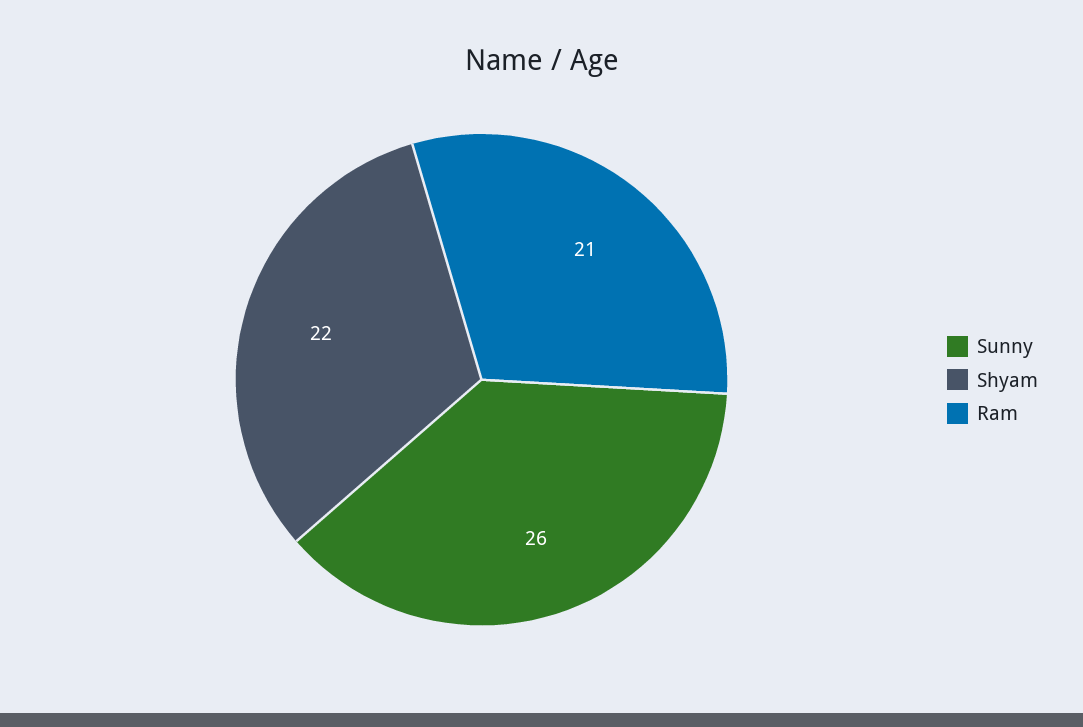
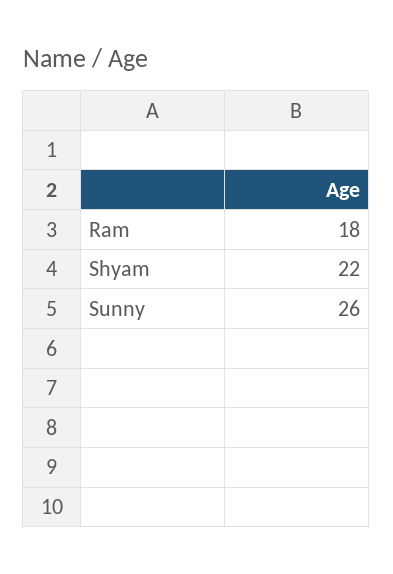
Ram: 21 -> 18

